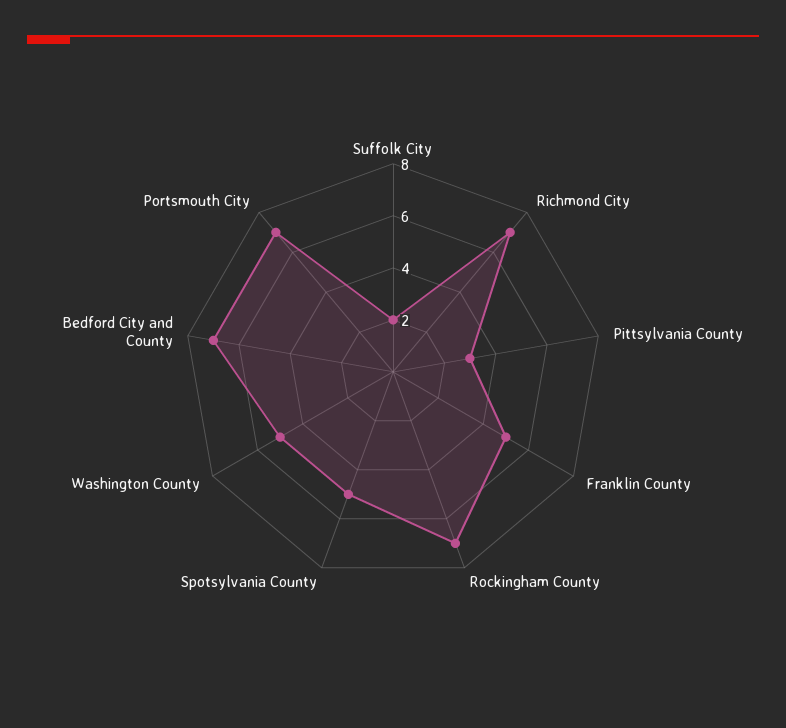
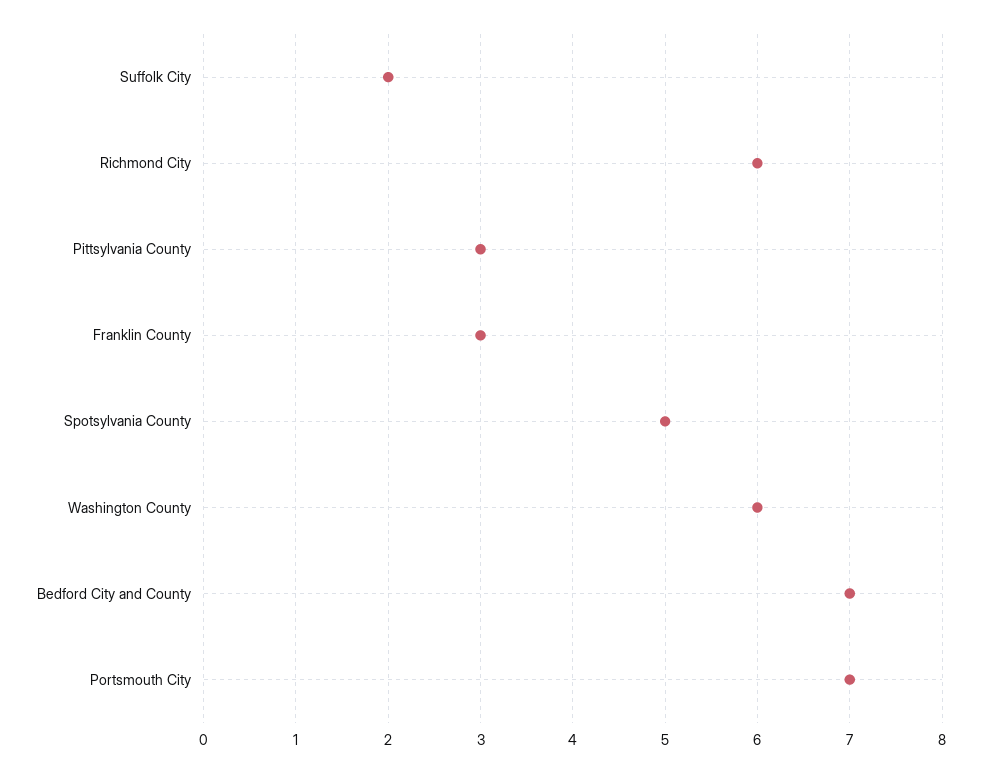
Richmond City: 7 -> 6
Franklin County: 5 -> 3
Rockingham County: 7 -> none
Washington County: 5 -> 6

